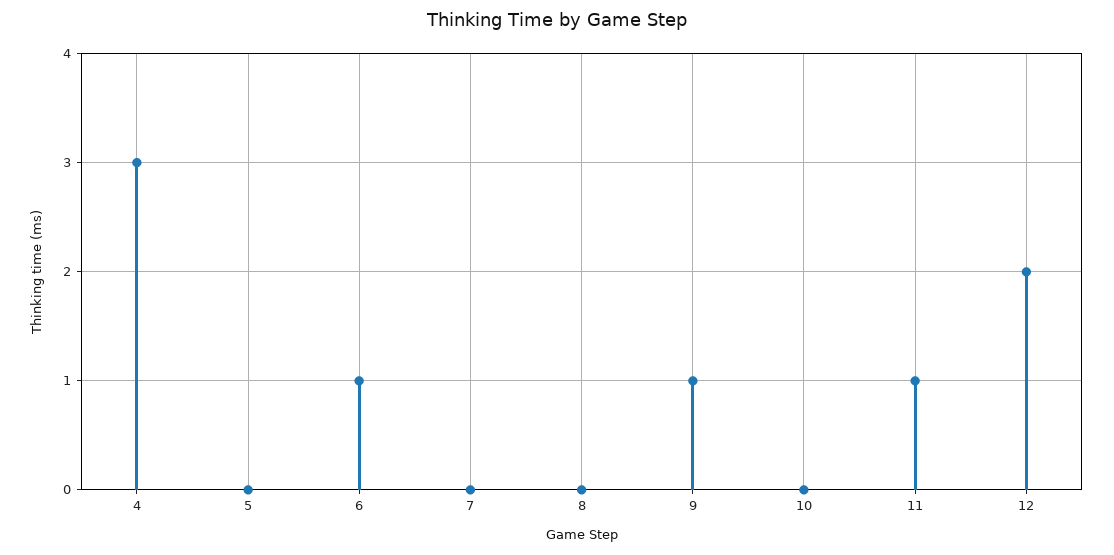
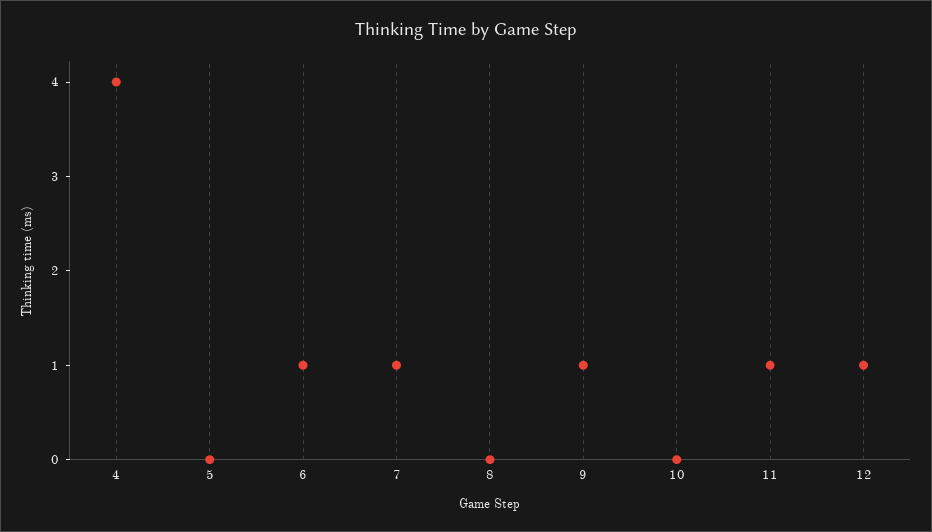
4: 3 -> 4
7: 0 -> 1
12: 2 -> 1

